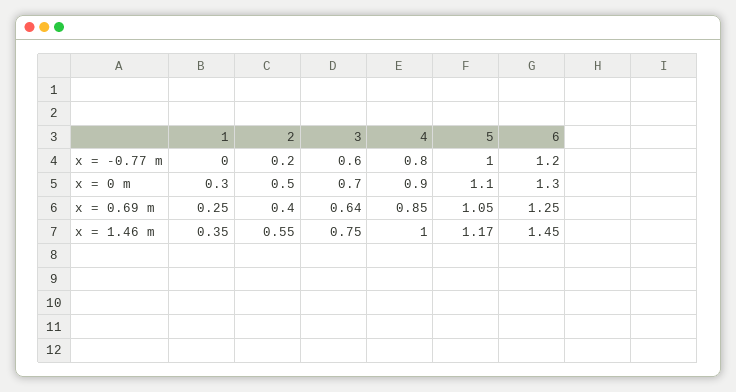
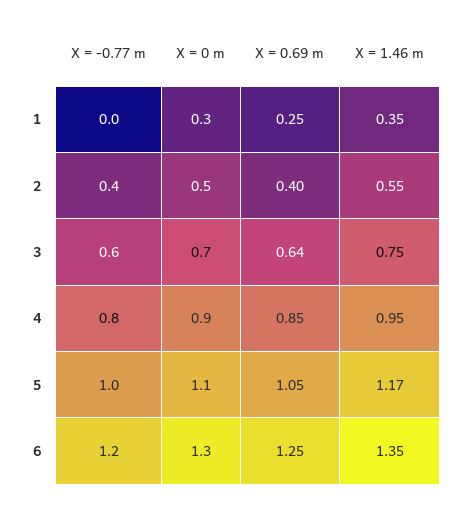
2, x = -0.77 m: 0.2 -> 0.4
4, x = 1.46 m: 1 -> 0.95
6, x = 1.46 m: 1.45 -> 1.35

